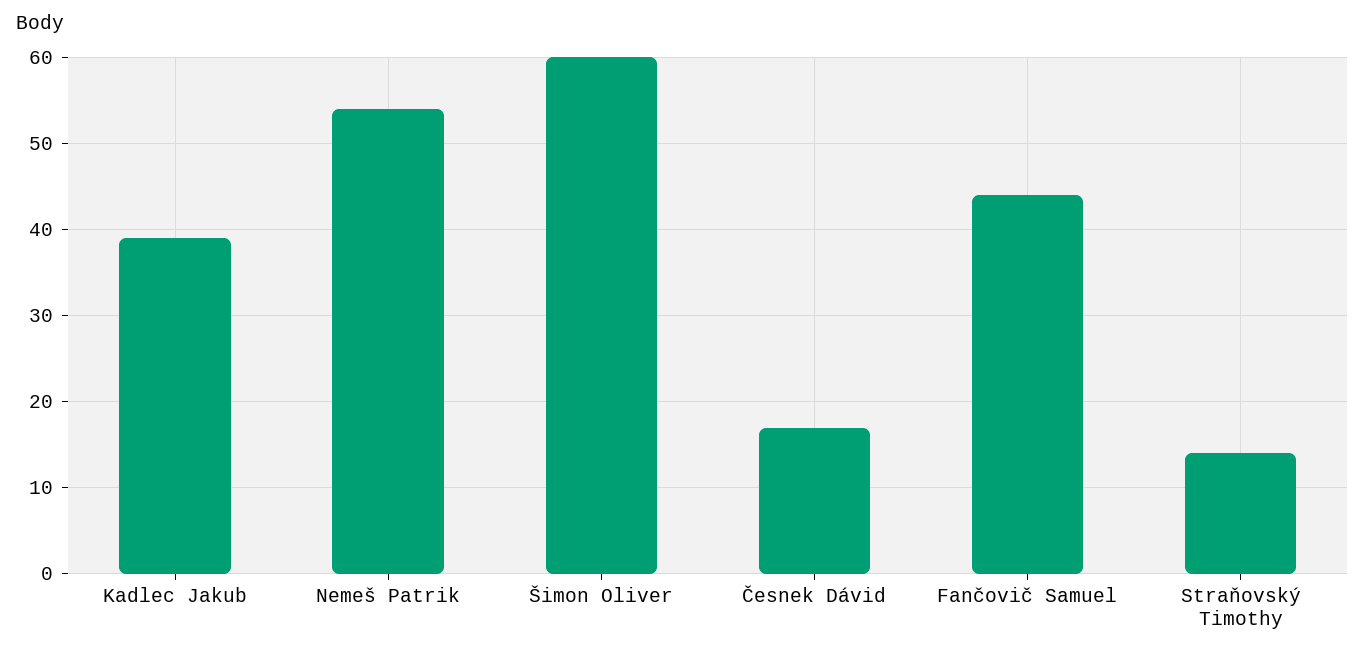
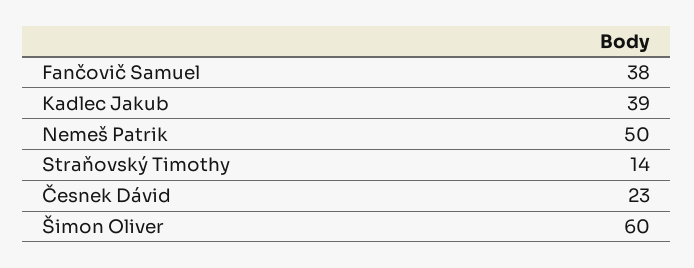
Nemeš Patrik: 54 -> 50
Česnek Dávid: 17 -> 23
Fančovič Samuel: 44 -> 38

